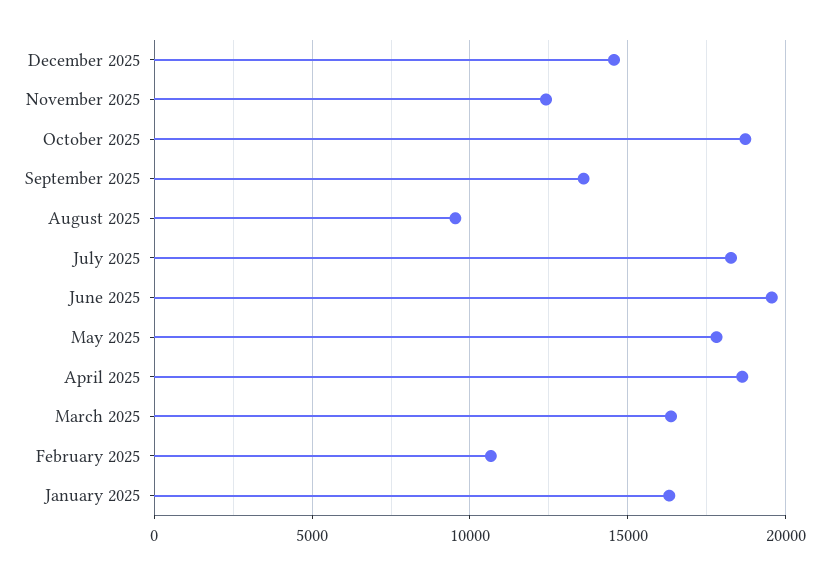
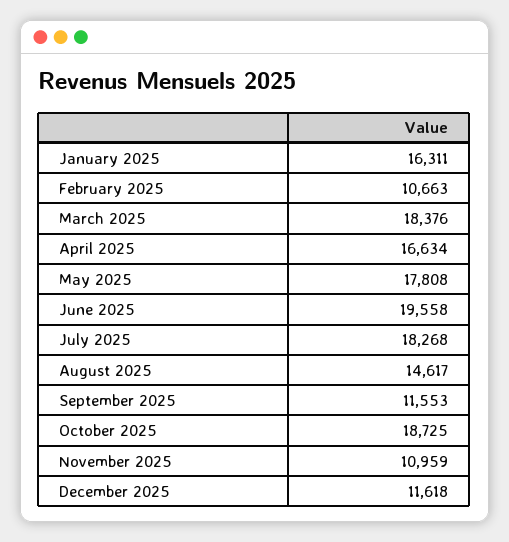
December 2025: 14500 -> 11618
November 2025: 12500 -> 10959
September 2025: 13500 -> 11553
August 2025: 9500 -> 14617
April 2025: 18500 -> 16634
March 2025: 16500 -> 18376

